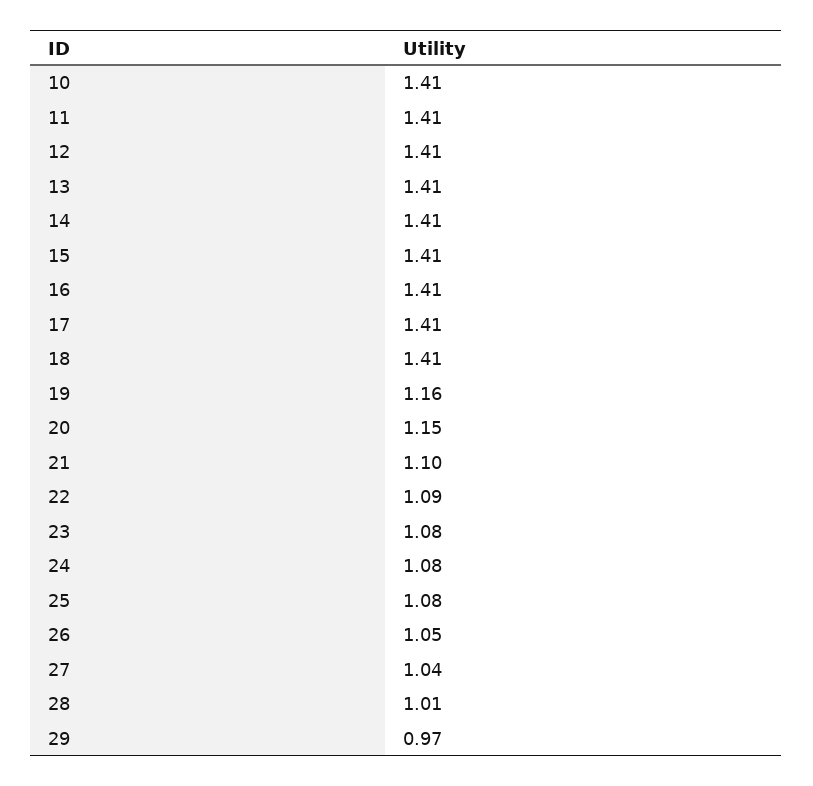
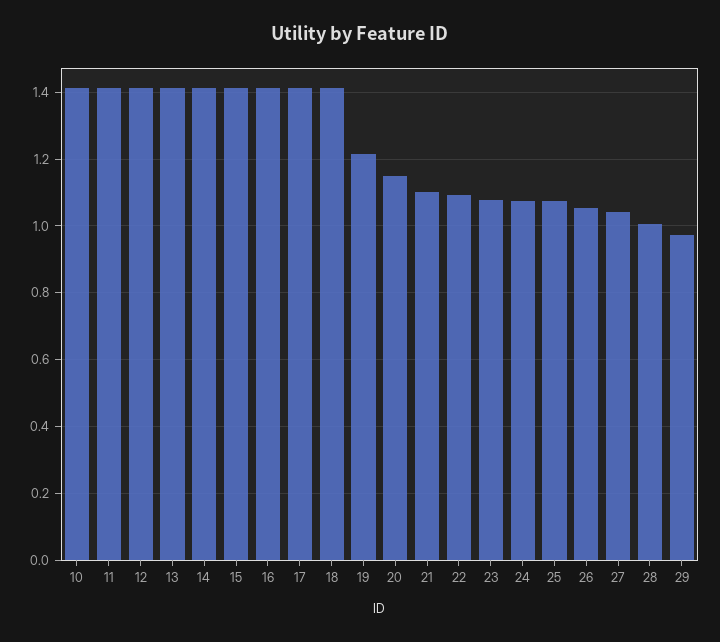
19: 1.16 -> 1.22

